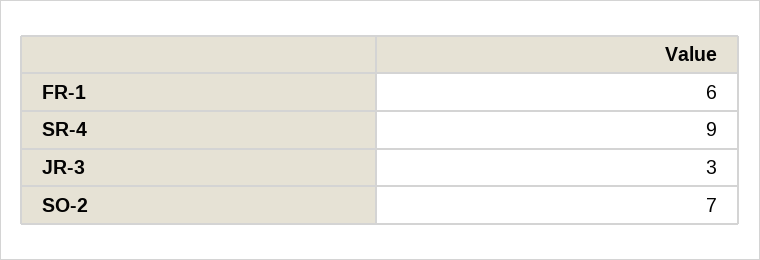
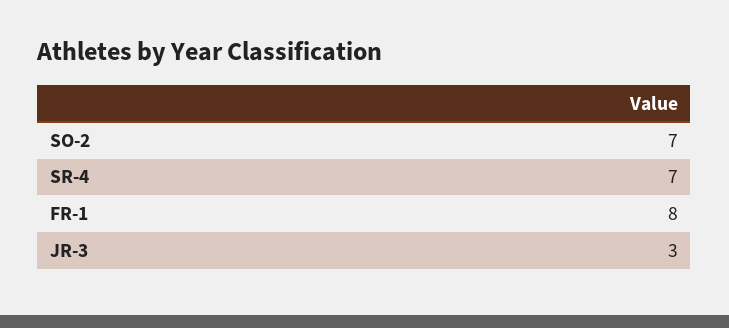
FR-1: 6 -> 8
SR-4: 9 -> 7

